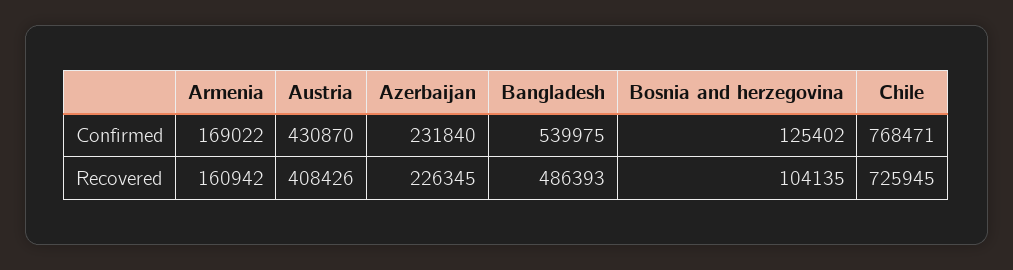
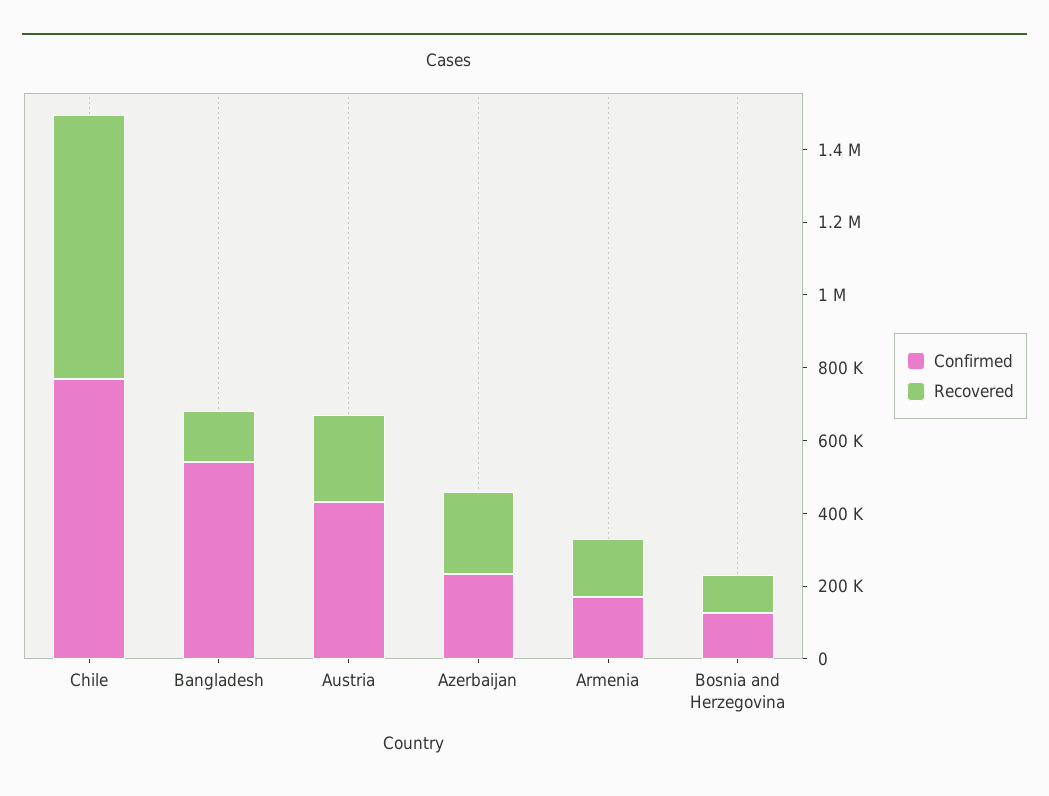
Recovered, Austria: 408426 -> 250000
Recovered, Bangladesh: 486393 -> 150000

